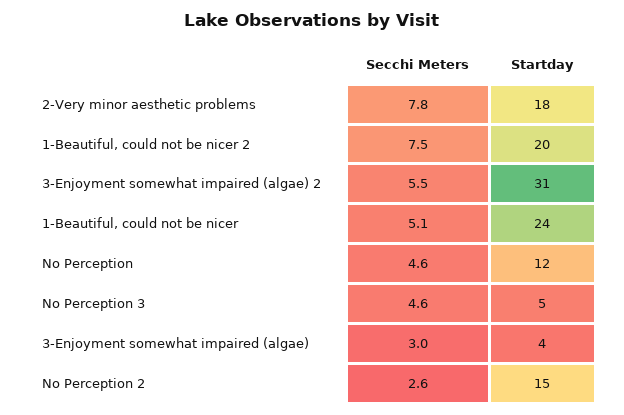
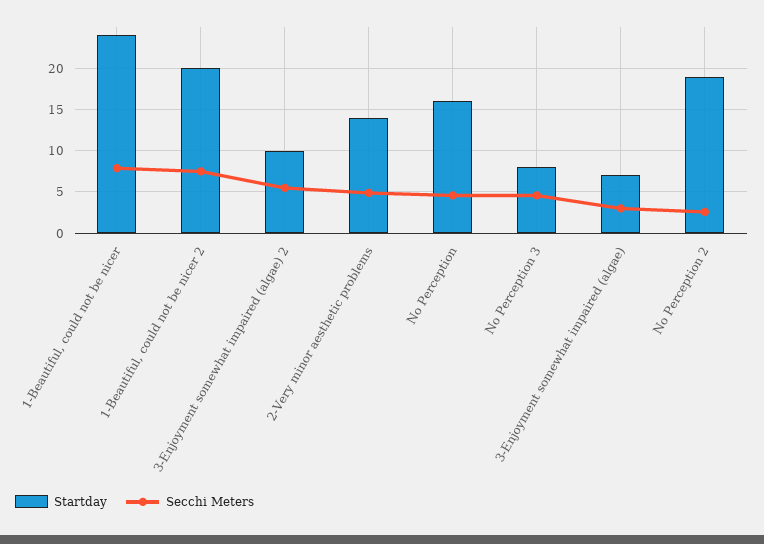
Secchi Meters, 2-Very minor aesthetic problems: 7.8 -> 5
Startday, 2-Very minor aesthetic problems: 18 -> 14
Startday, 3-Enjoyment somewhat impaired (algae) 2: 31 -> 10
Secchi Meters, 1-Beautiful, could not be nicer: 5.1 -> 8
Startday, No Perception: 12 -> 16
Startday, No Perception 3: 5 -> 8
Startday, 3-Enjoyment somewhat impaired (algae): 4 -> 7
Startday, No Perception 2: 15 -> 19

